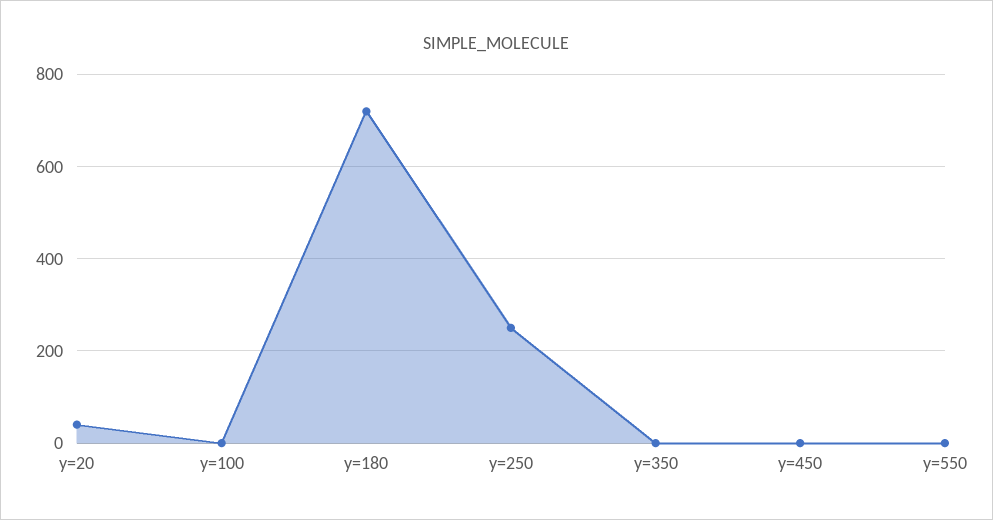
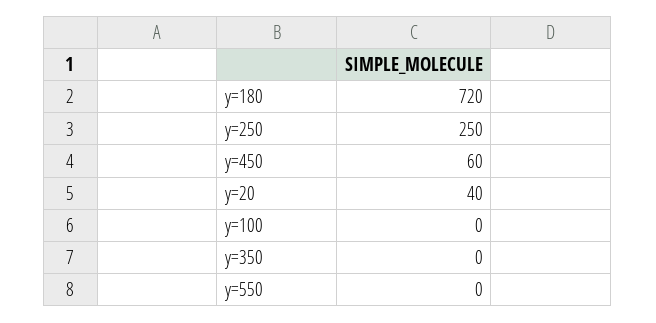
y=450: 0 -> 60

